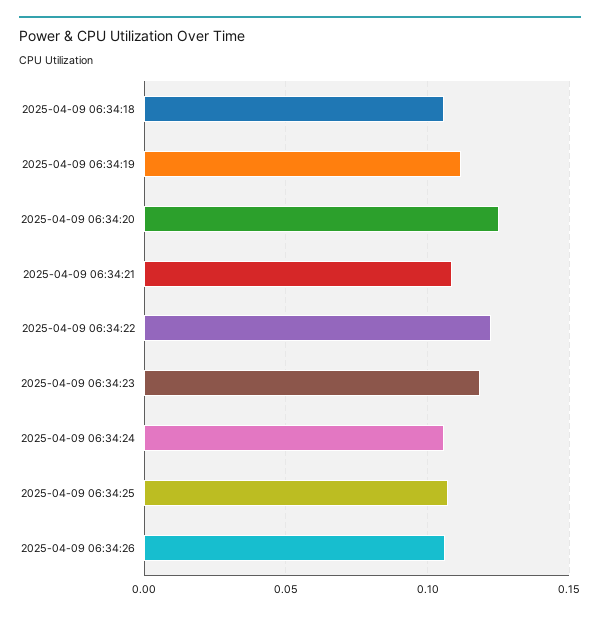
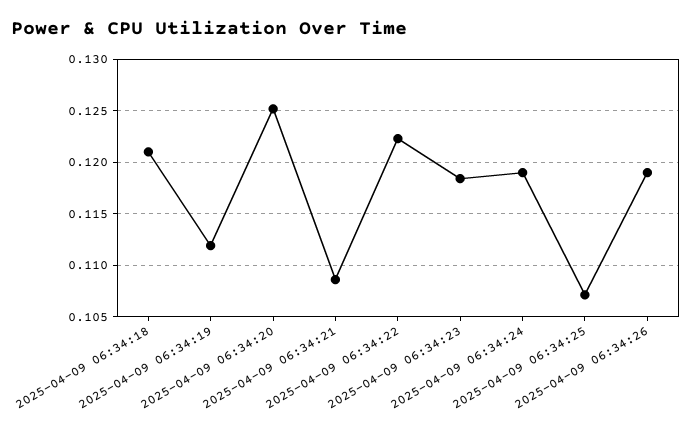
2025-04-09 06:34:18: 0.105 -> 0.121
2025-04-09 06:34:24: 0.105 -> 0.119
2025-04-09 06:34:26: 0.105 -> 0.119

